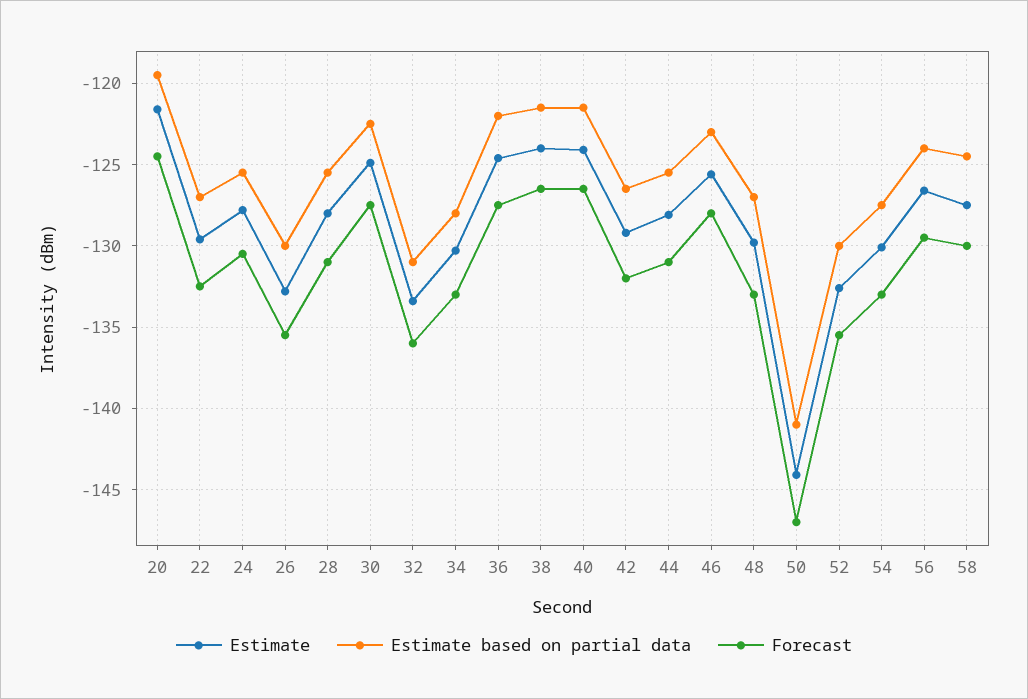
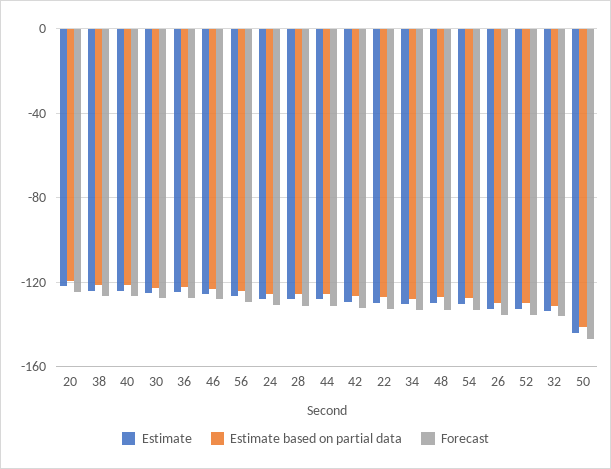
Estimate, 58: -127.5 -> none
Estimate based on partial data, 58: -124.5 -> none
Forecast, 58: -130 -> none

